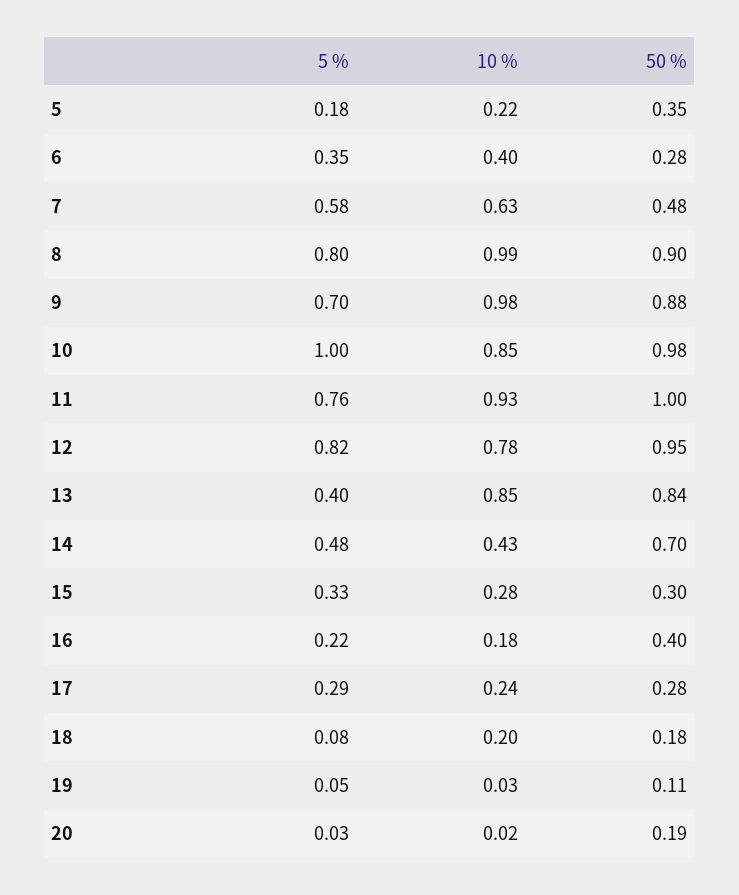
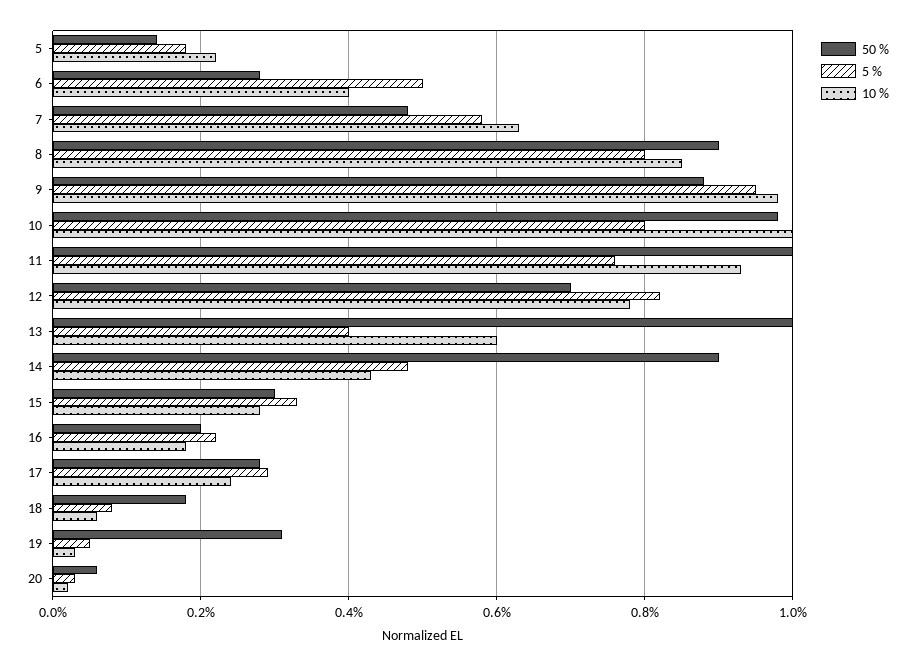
50 %, 5: 0.35 -> 0.15
5 %, 6: 0.35 -> 0.5
10 %, 8: 0.99 -> 0.85
5 %, 9: 0.7 -> 0.95
5 %, 10: 1 -> 0.8
10 %, 10: 0.85 -> 1
50 %, 12: 0.95 -> 0.7
10 %, 13: 0.85 -> 0.6
50 %, 13: 0.84 -> 1
50 %, 14: 0.7 -> 0.9
50 %, 16: 0.4 -> 0.2
10 %, 18: 0.2 -> 0.05
50 %, 19: 0.11 -> 0.3
50 %, 20: 0.19 -> 0.05

